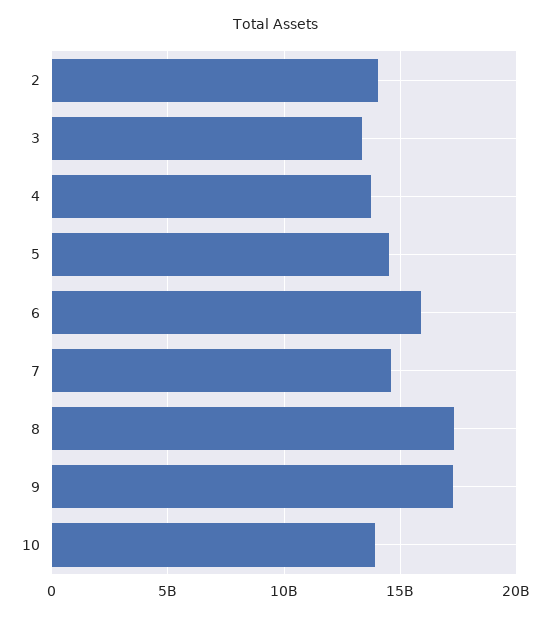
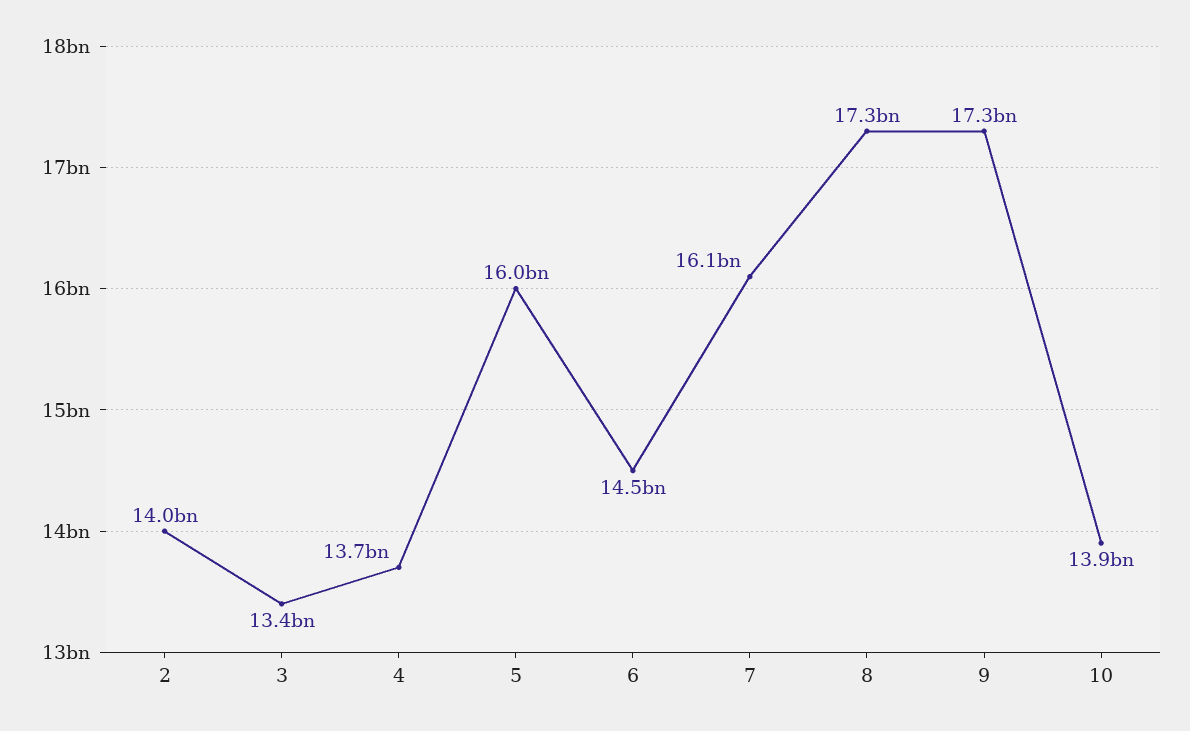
5: 14500000000 -> 16000000000
6: 16000000000 -> 14500000000
7: 14500000000 -> 16100000000

